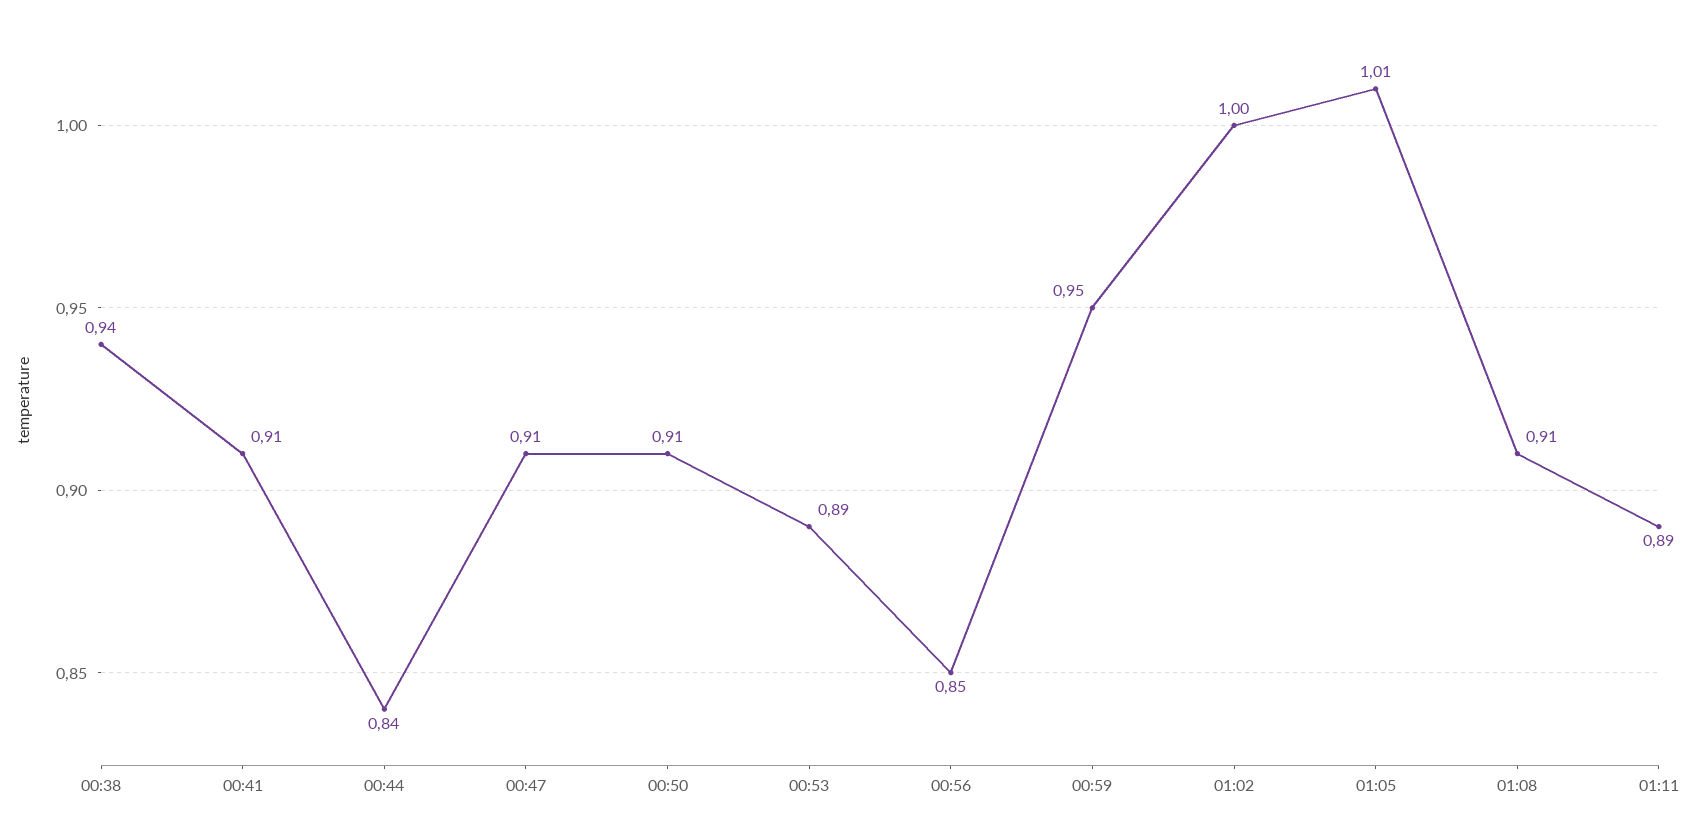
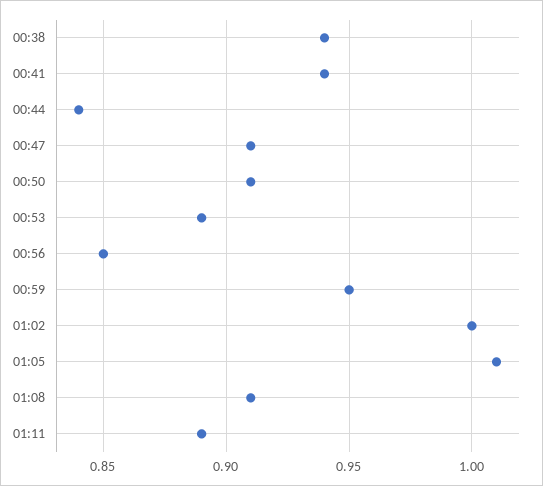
00:41: 0.91 -> 0.94

